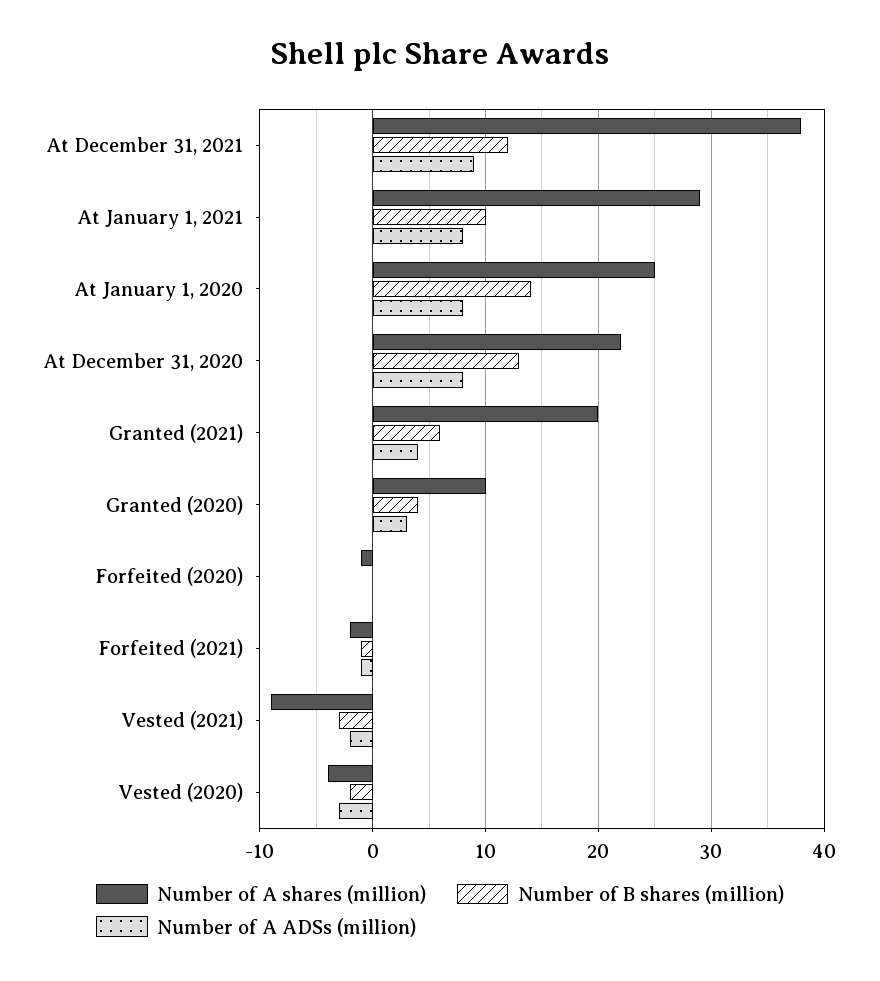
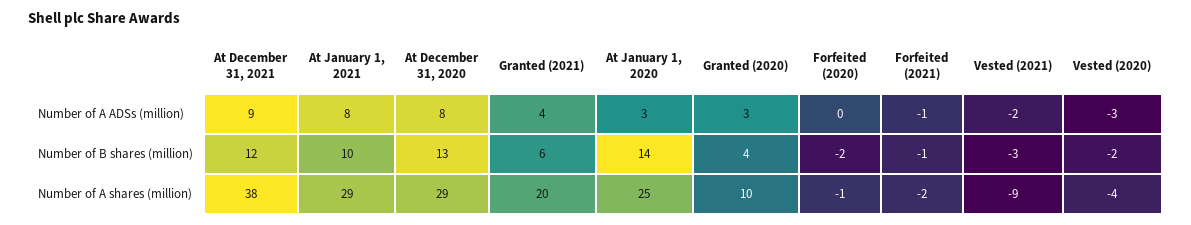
Number of A ADSs (million), At January 1, 2020: 8 -> 3
Number of A shares (million), At December 31, 2020: 22 -> 29
Number of B shares (million), Forfeited (2020): 0 -> -2

